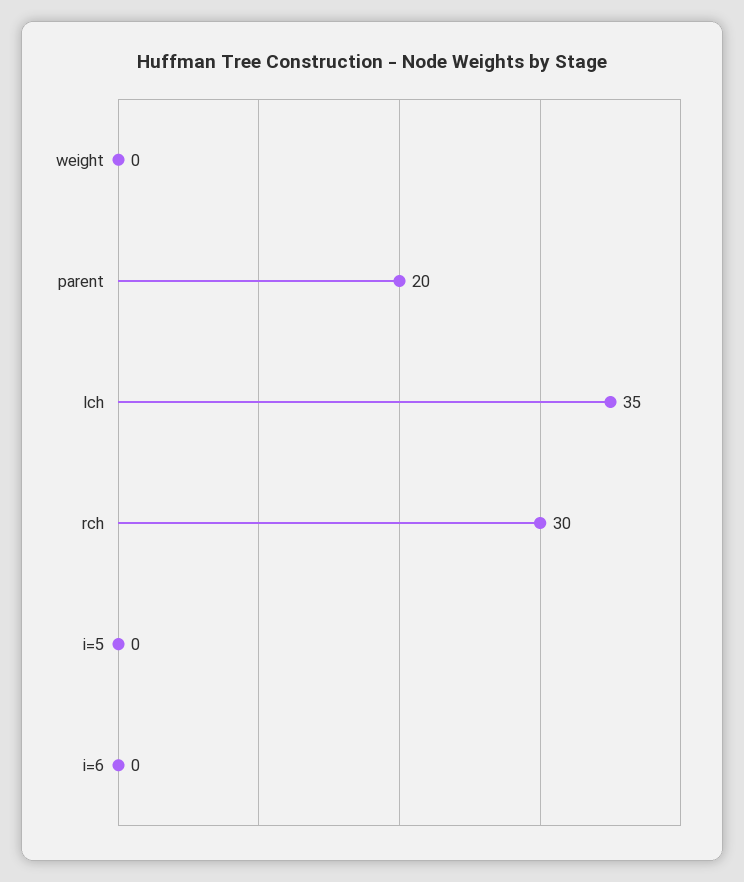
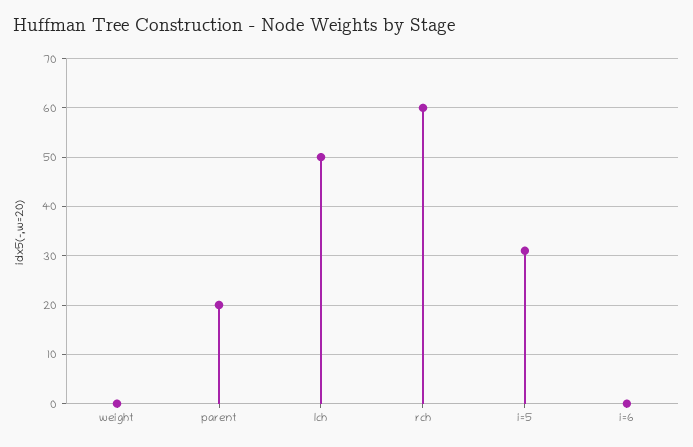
lch: 35 -> 50
rch: 30 -> 60
i=5: 0 -> 30

